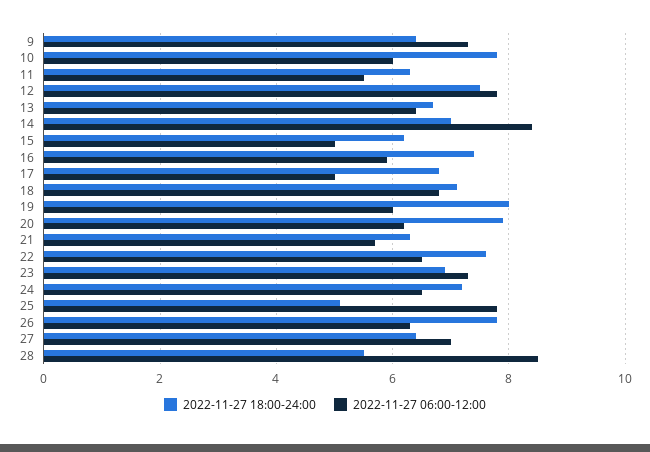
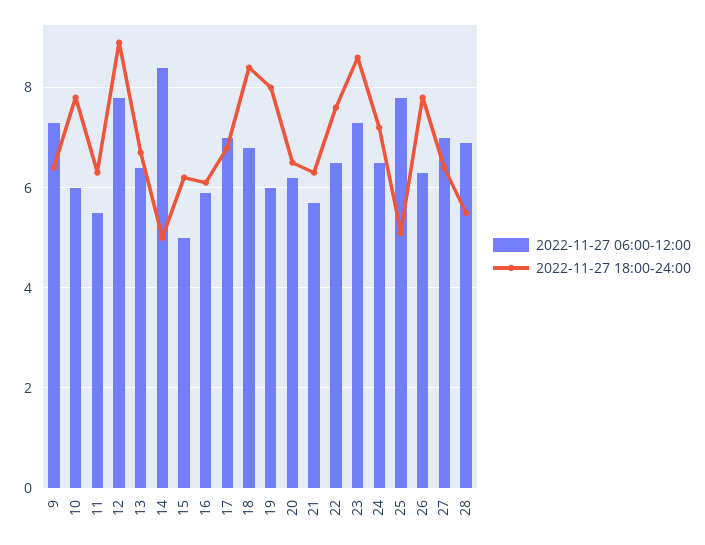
2022-11-27 18:00-24:00, 12: 7.5 -> 9
2022-11-27 18:00-24:00, 14: 7 -> 5
2022-11-27 18:00-24:00, 16: 7.5 -> 6
2022-11-27 06:00-12:00, 17: 5 -> 7
2022-11-27 18:00-24:00, 18: 7 -> 8.5
2022-11-27 18:00-24:00, 20: 8 -> 6.5
2022-11-27 18:00-24:00, 23: 7 -> 8.5
2022-11-27 06:00-12:00, 28: 8.5 -> 7

